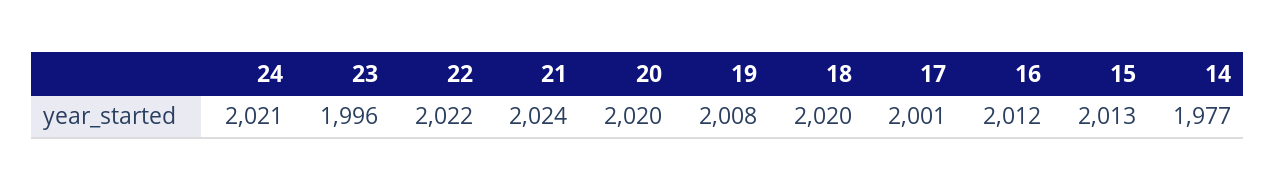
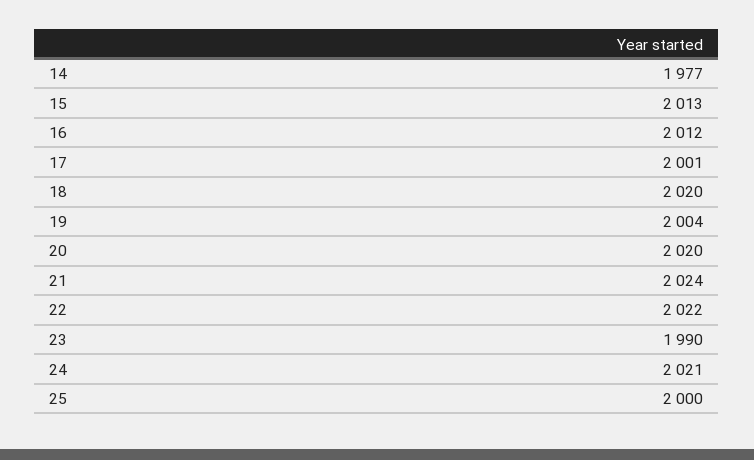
23: 1996 -> 1990
19: 2008 -> 2004
25: none -> 2000

